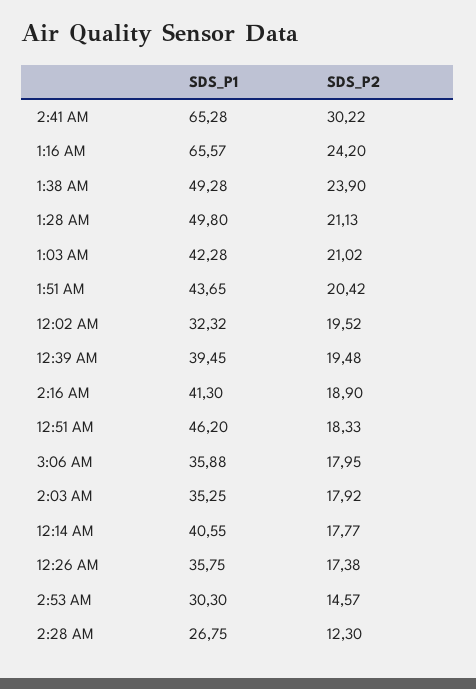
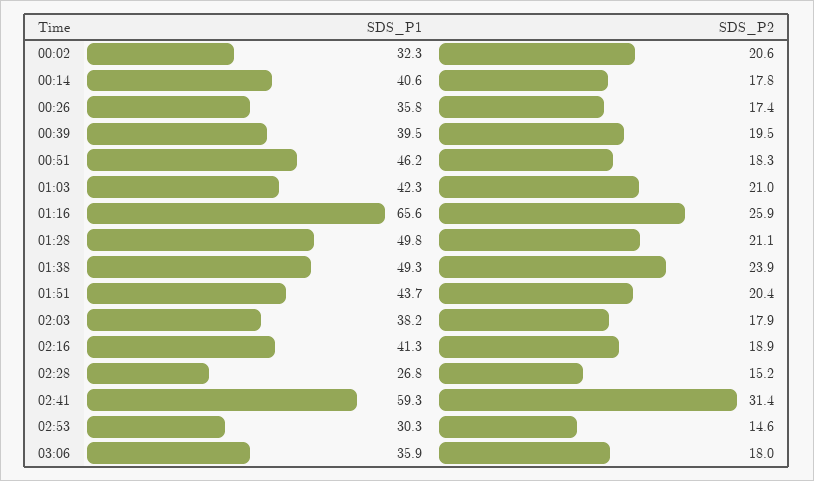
SDS_P1, 2:41 AM: 65.28 -> 59.3
SDS_P2, 2:41 AM: 30.22 -> 31.4
SDS_P2, 1:16 AM: 24.2 -> 25.9
SDS_P2, 12:02 AM: 19.52 -> 20.6
SDS_P1, 2:03 AM: 35.25 -> 38.2
SDS_P2, 2:28 AM: 12.3 -> 15.2

